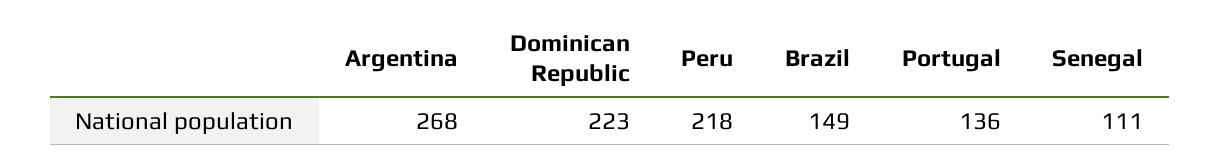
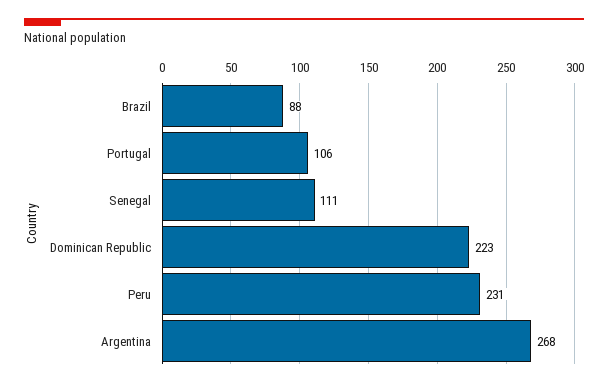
Peru: 218 -> 231
Brazil: 149 -> 88
Portugal: 136 -> 106

